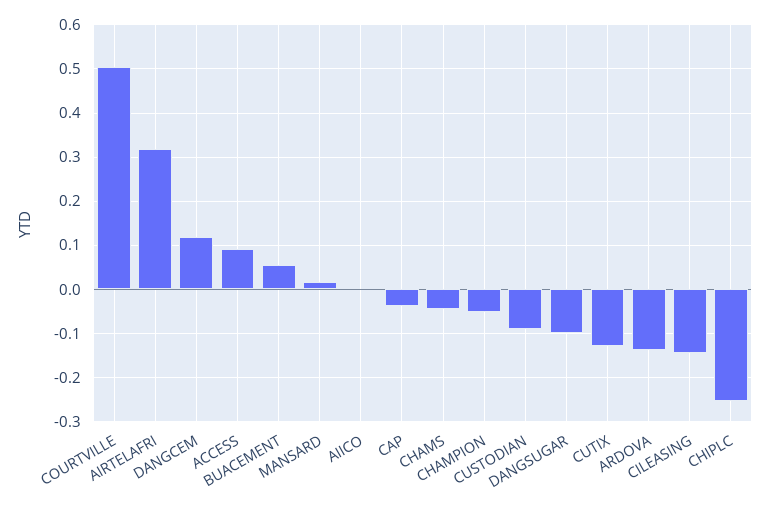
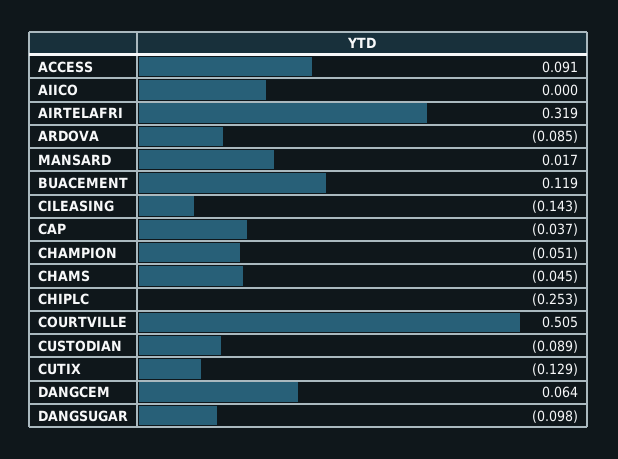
DANGCEM: 0.12 -> 0.064
BUACEMENT: 0.06 -> 0.119
ARDOVA: -0.14 -> -0.085

